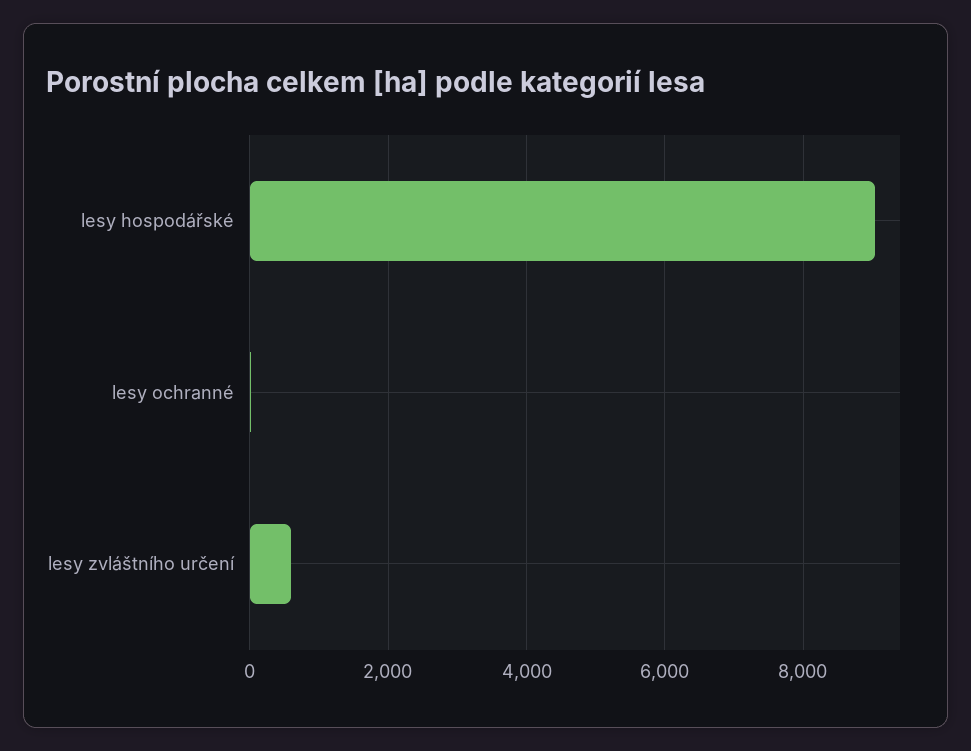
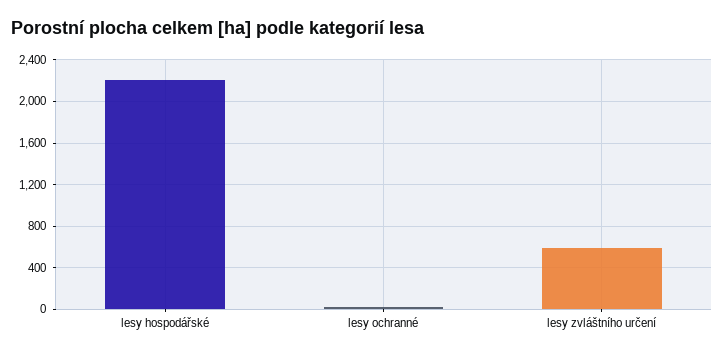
lesy hospodářské: 9000 -> 2200

